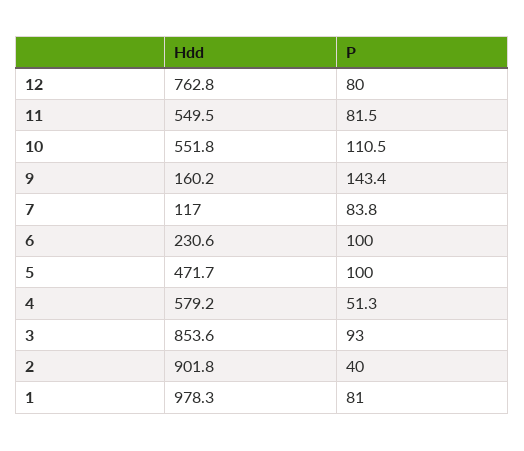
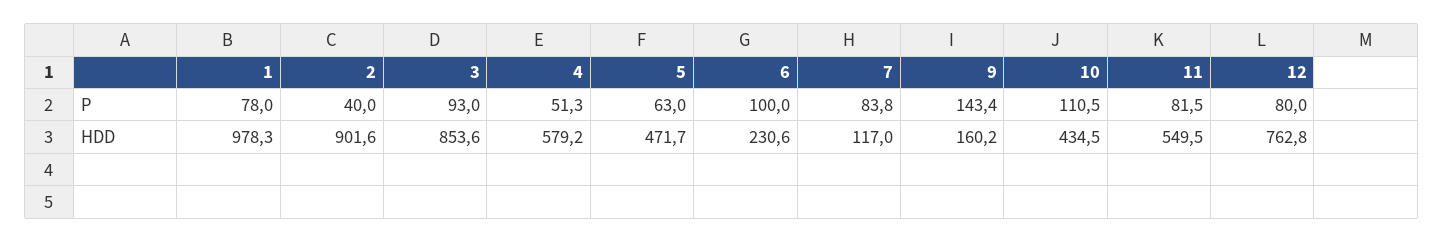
Hdd, 10: 551.8 -> 434.5
P, 5: 100 -> 63
Hdd, 2: 901.8 -> 901.6
P, 1: 81 -> 78

